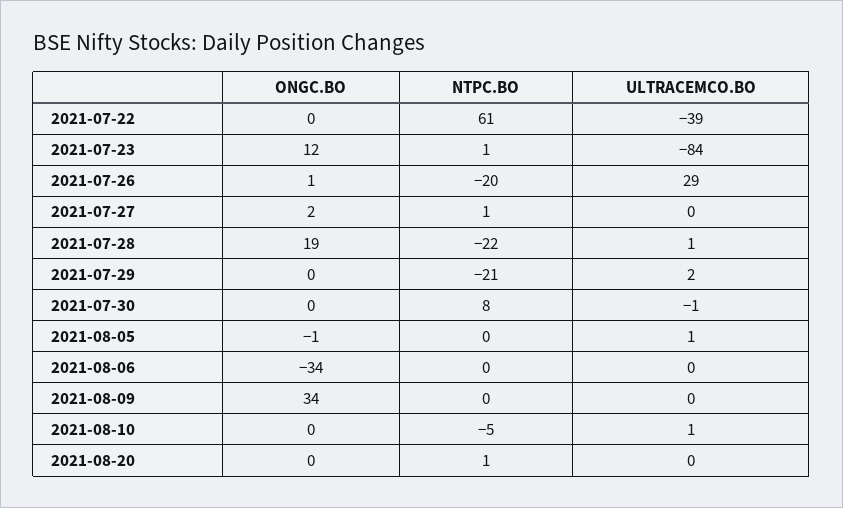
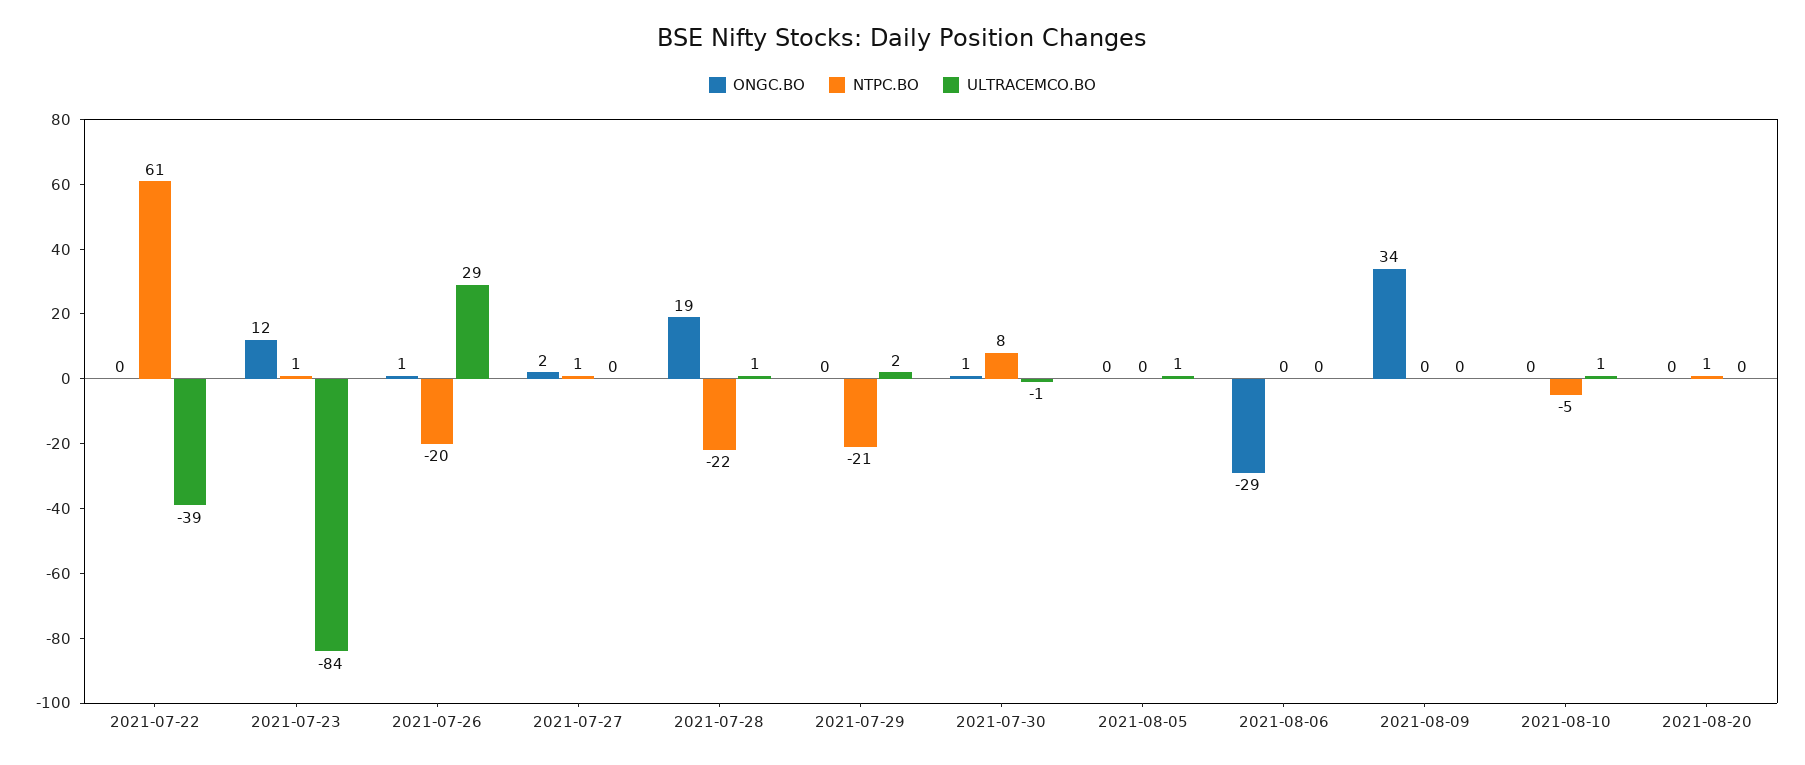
ONGC.BO, 2021-07-30: 0 -> 1
ONGC.BO, 2021-08-05: -1 -> 0
ONGC.BO, 2021-08-06: -34 -> -29

